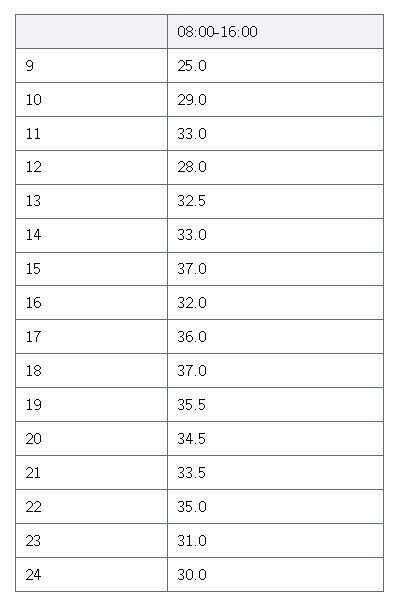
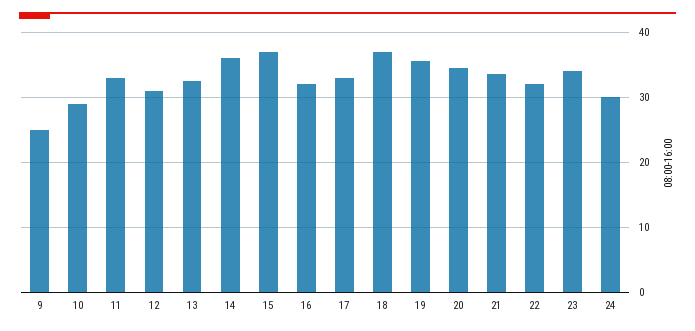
12: 28 -> 31
14: 33 -> 36
17: 36 -> 33
22: 35 -> 32
23: 31 -> 34

